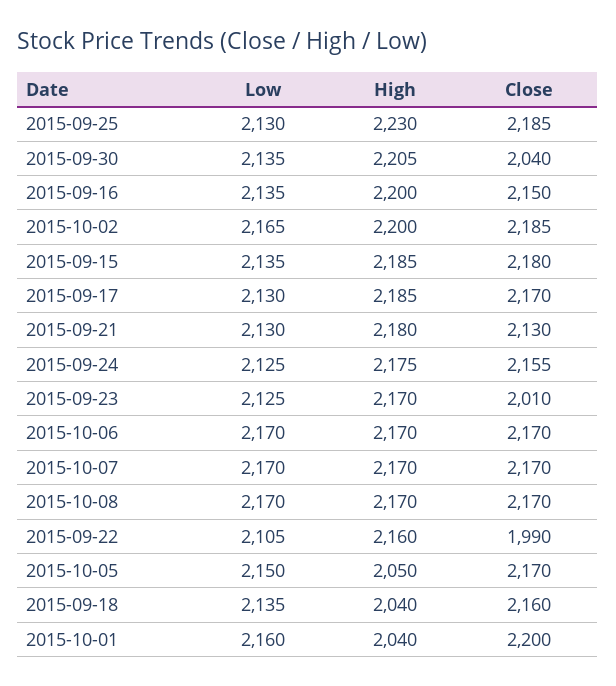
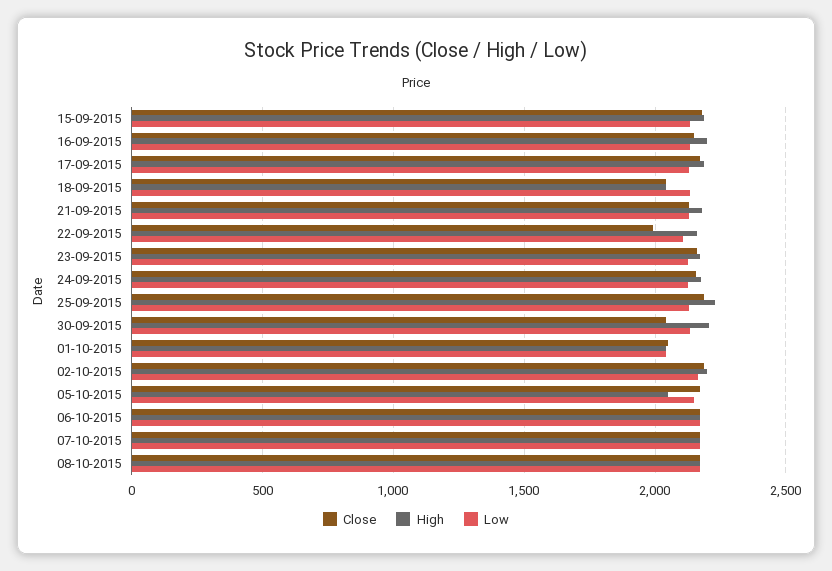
Close, 2015-09-23: 2010 -> 2150
Close, 2015-09-18: 2160 -> 2050
Low, 2015-10-01: 2160 -> 2050
Close, 2015-10-01: 2200 -> 2050

